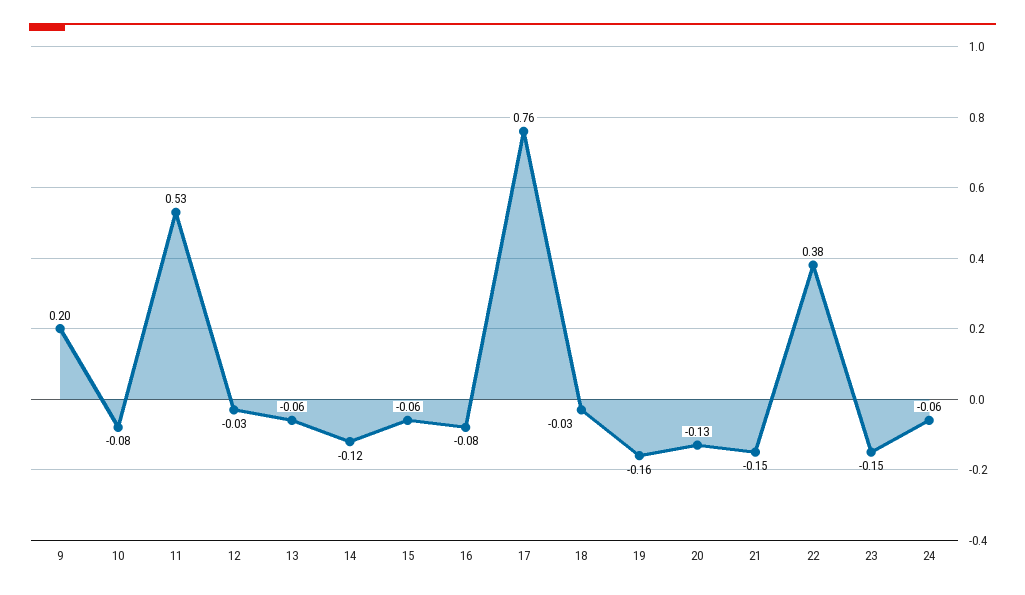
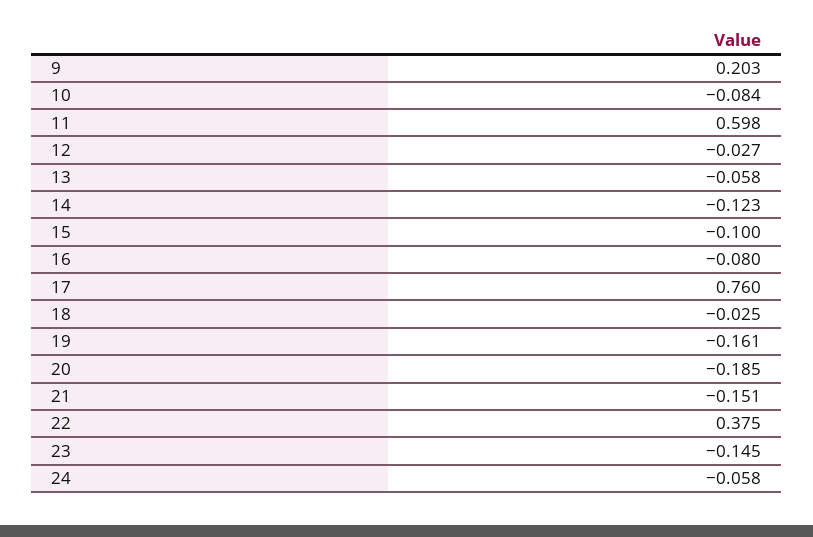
11: 0.53 -> 0.598
15: -0.06 -> -0.1
20: -0.13 -> -0.185

